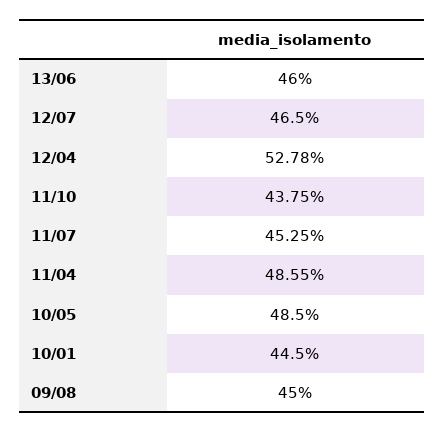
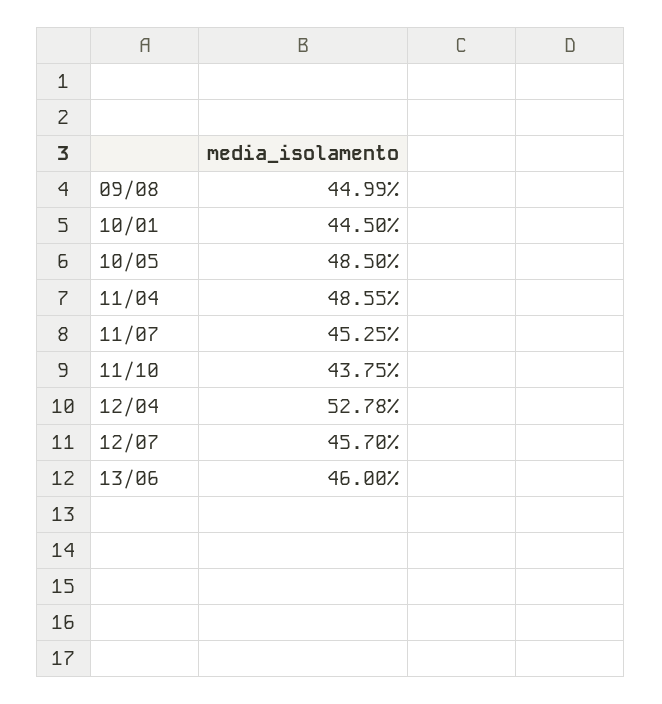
12/07: 46.5 -> 45.7
09/08: 45 -> 44.99

